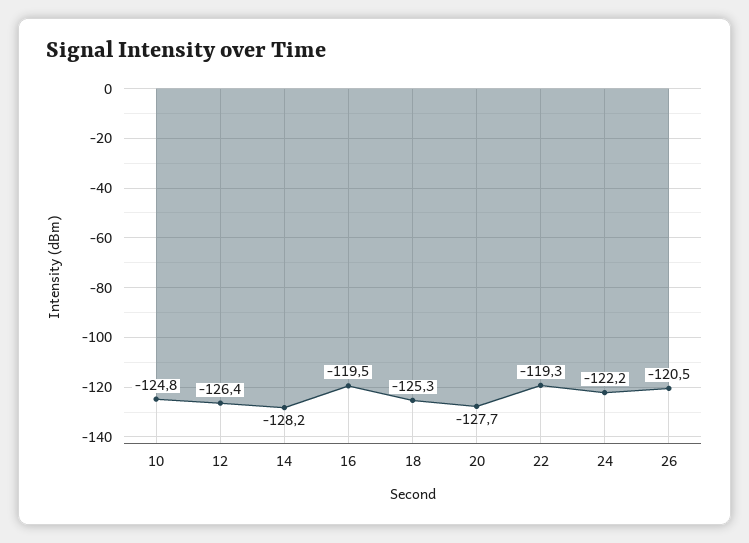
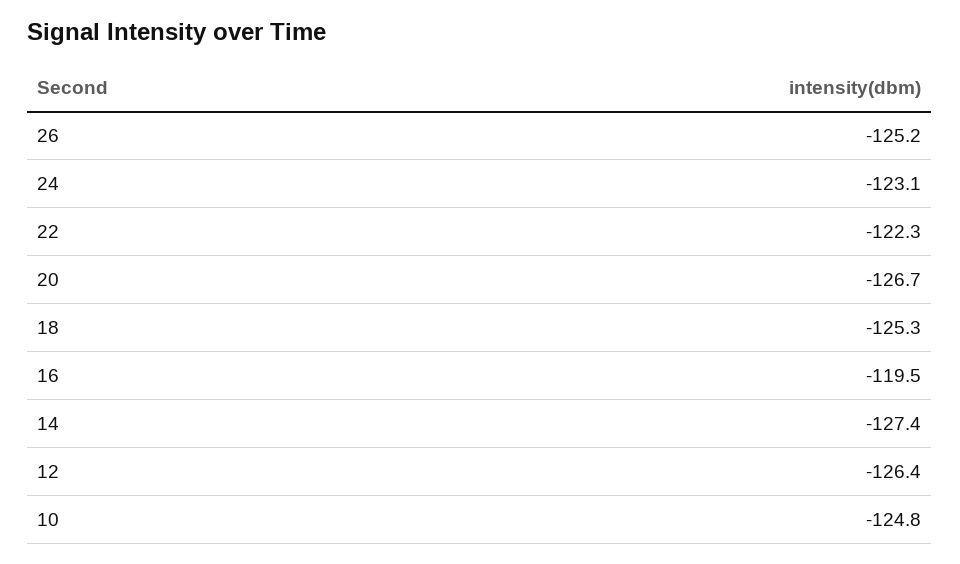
14: -128.2 -> -127.4
20: -127.7 -> -126.7
22: -119.3 -> -122.3
24: -122.2 -> -123.1
26: -120.5 -> -125.2

